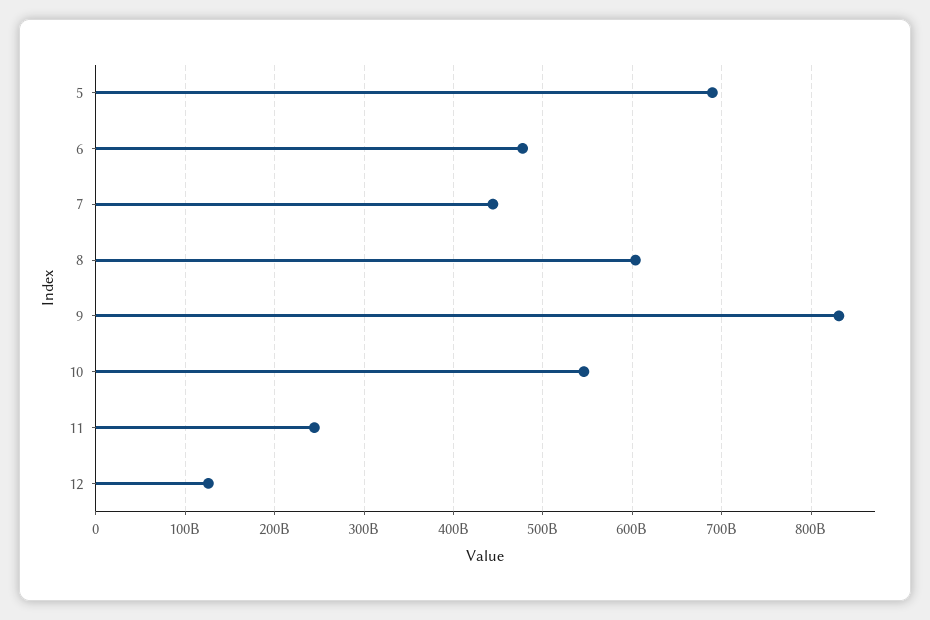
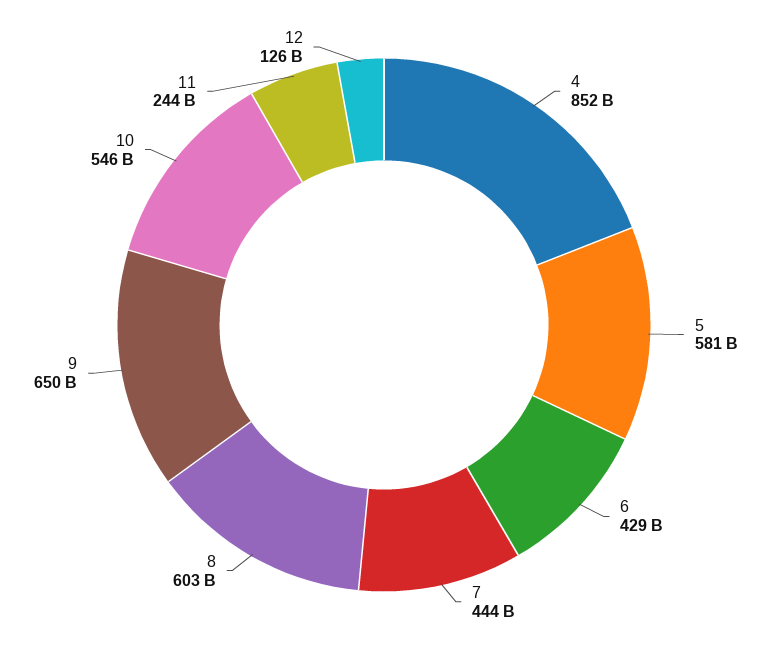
5: 690000000000 -> 581000000000
6: 480000000000 -> 429000000000
9: 830000000000 -> 650000000000
4: none -> 852000000000

